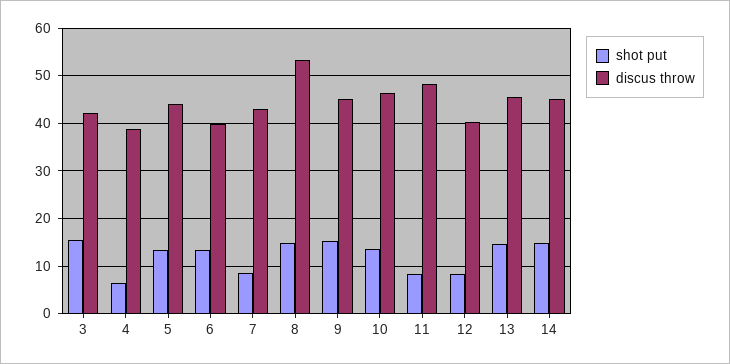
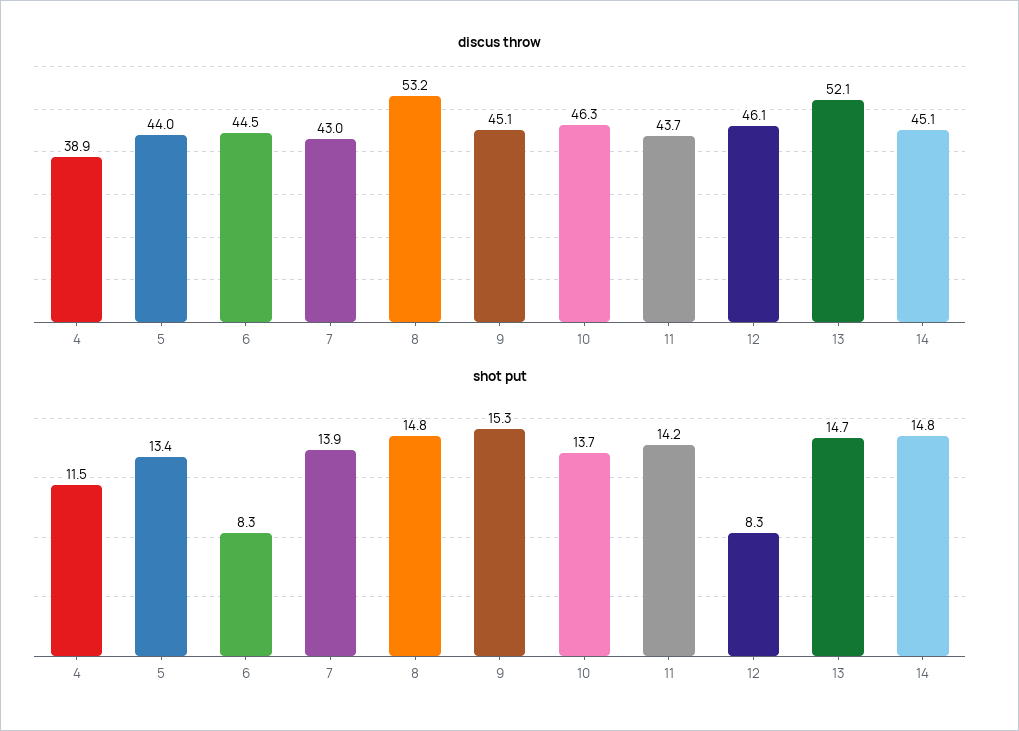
shot put, 3: 16 -> none
discus throw, 3: 42 -> none
shot put, 4: 6 -> 11.5
shot put, 6: 14 -> 8.3
discus throw, 6: 40 -> 44.5
shot put, 7: 8 -> 13.9
shot put, 11: 8 -> 14.2
discus throw, 11: 48 -> 43.7
discus throw, 12: 40 -> 46.1
discus throw, 13: 46 -> 52.1

